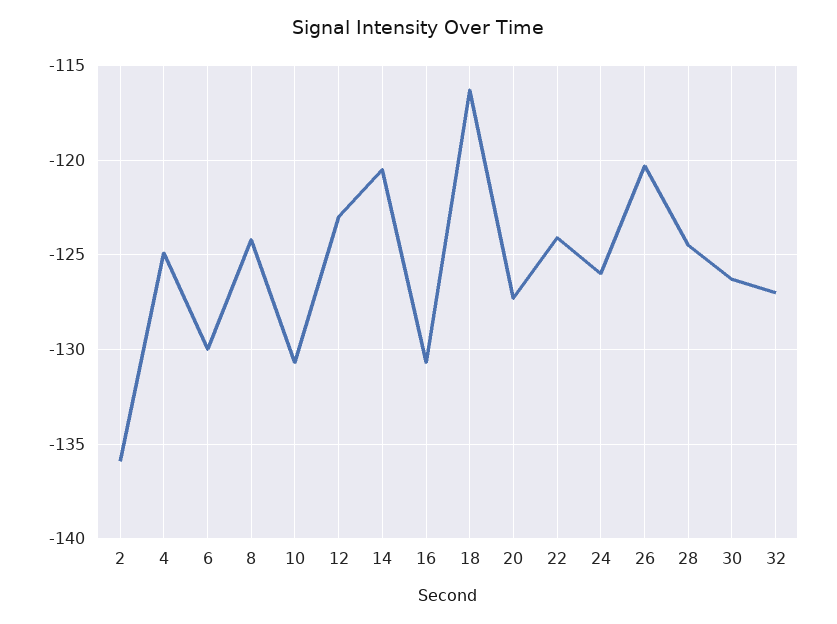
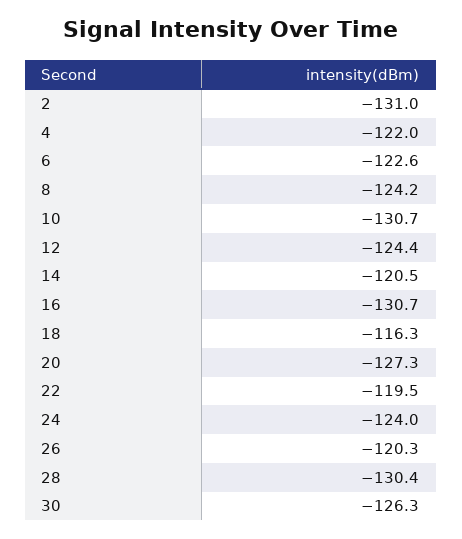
2: -136 -> -131
4: -125 -> -122
6: -130 -> -122.6
12: -123 -> -124.4
22: -124 -> -119.5
24: -126 -> -124
28: -124.5 -> -130.4
32: -127 -> none

